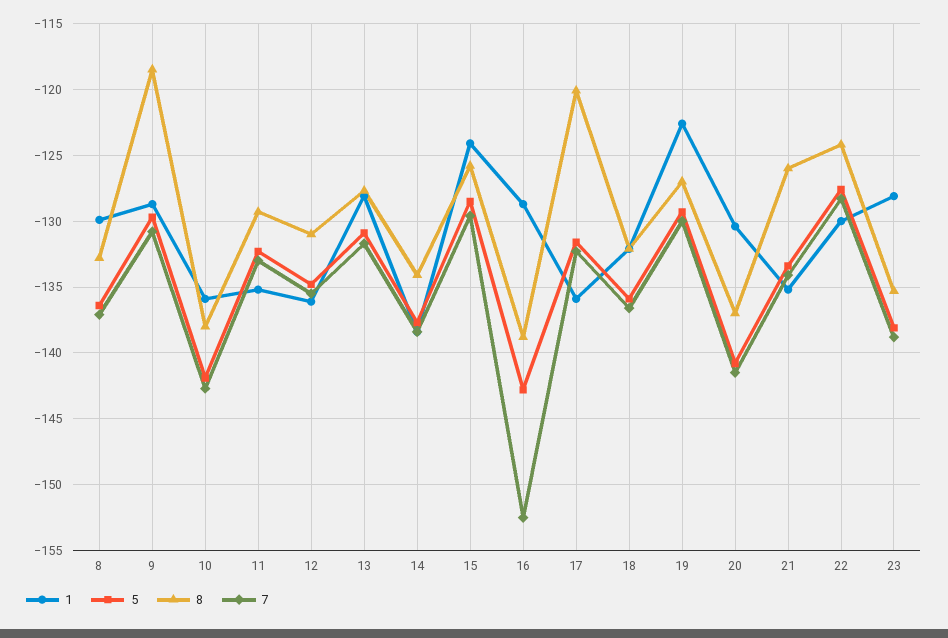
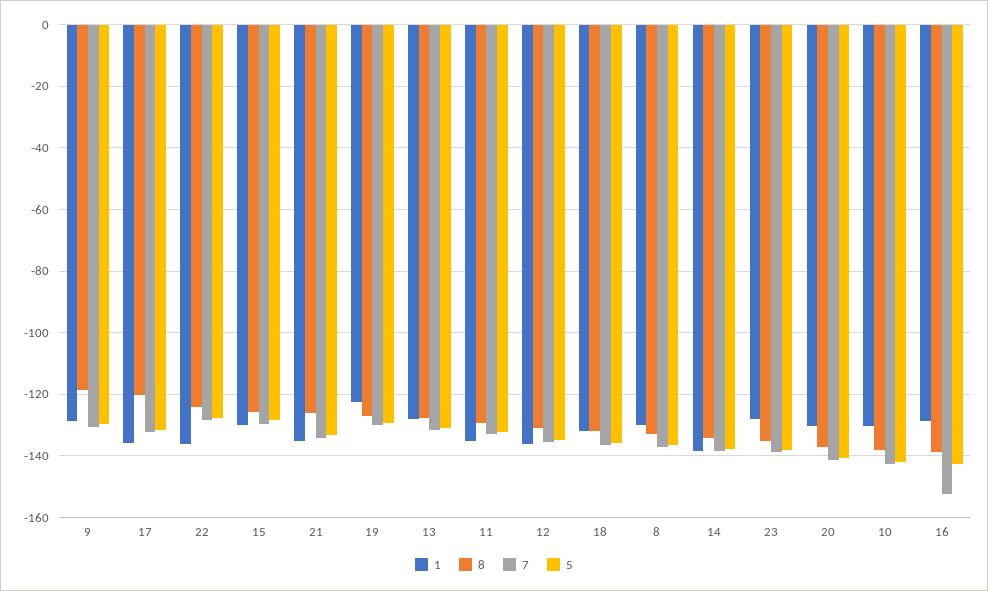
1, 10: -136 -> -130
1, 15: -124 -> -130
1, 22: -130 -> -136

